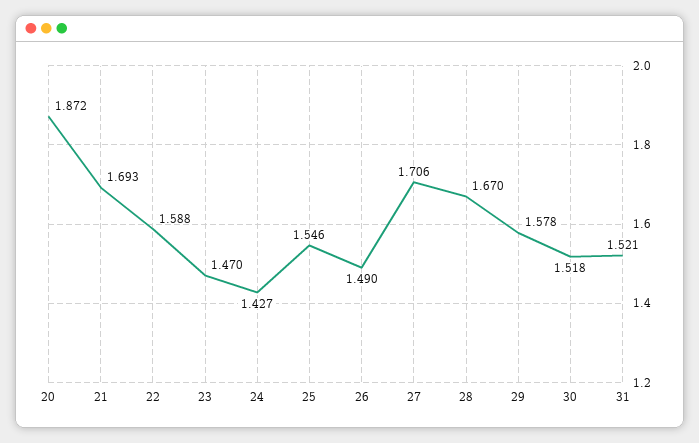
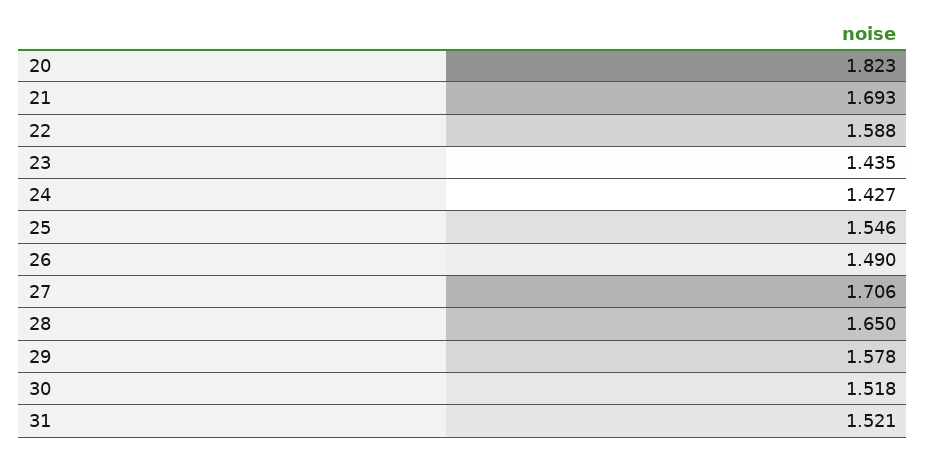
20: 1.872 -> 1.823
23: 1.47 -> 1.435
28: 1.67 -> 1.65

